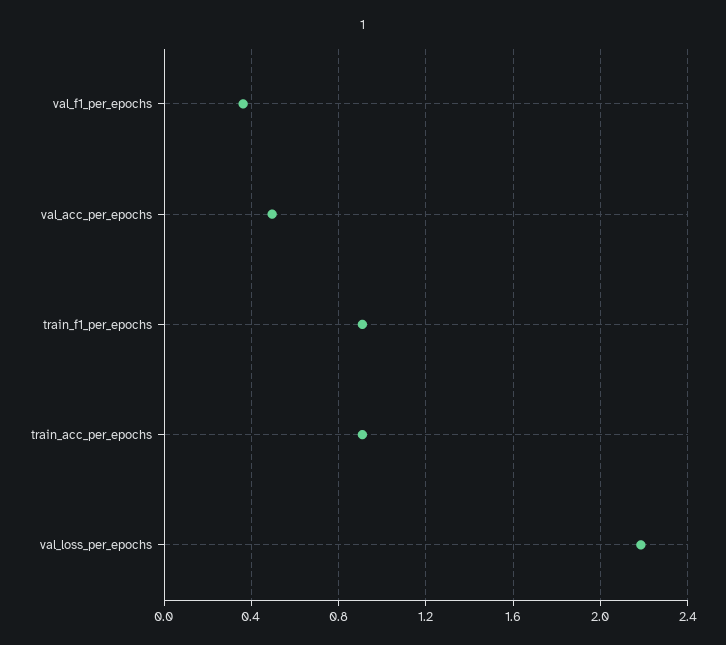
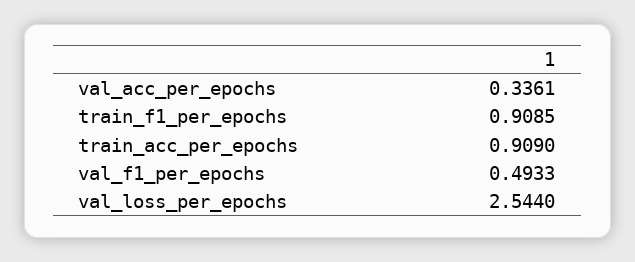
val_f1_per_epochs: 0.35 -> 0.4933
val_acc_per_epochs: 0.5 -> 0.3361
val_loss_per_epochs: 2.2 -> 2.544

